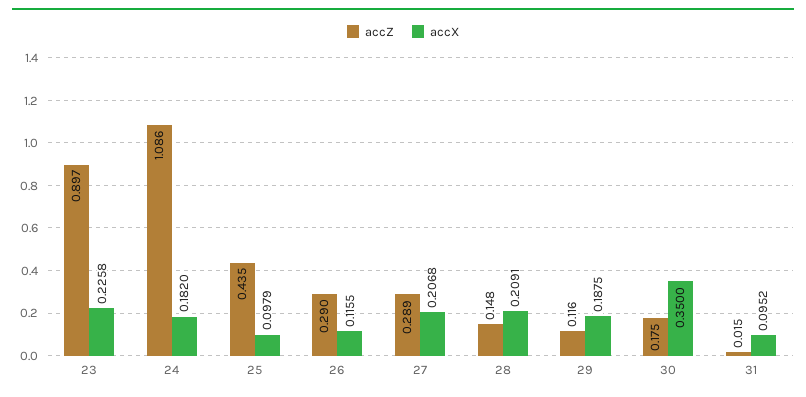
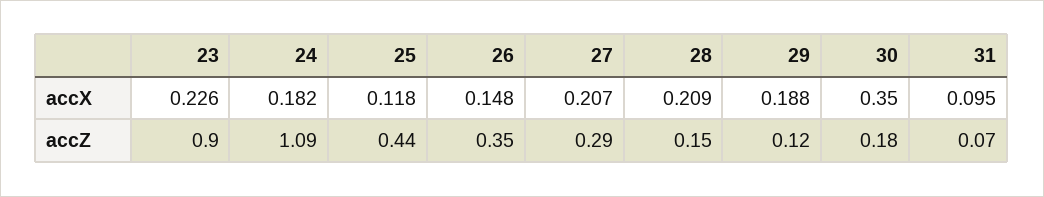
accX, 25: 0.0979 -> 0.118
accZ, 26: 0.29 -> 0.35
accX, 26: 0.1155 -> 0.148
accZ, 31: 0.015 -> 0.07

